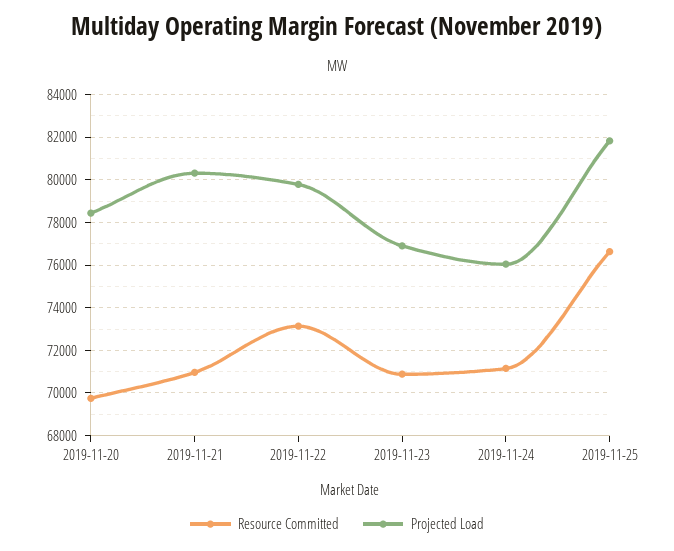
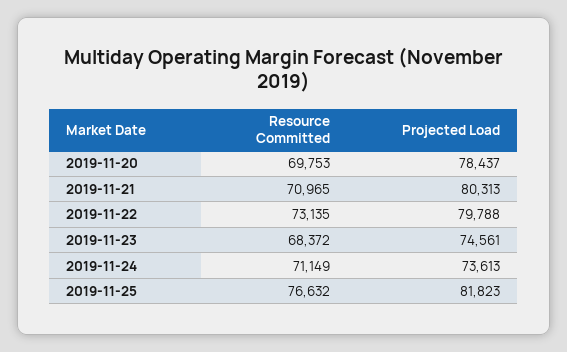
Resource Committed, 2019-11-23: 71000 -> 68372
Projected Load, 2019-11-23: 77000 -> 74561
Projected Load, 2019-11-24: 76000 -> 73613

